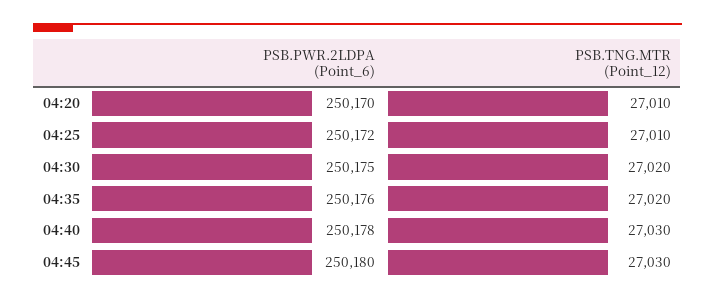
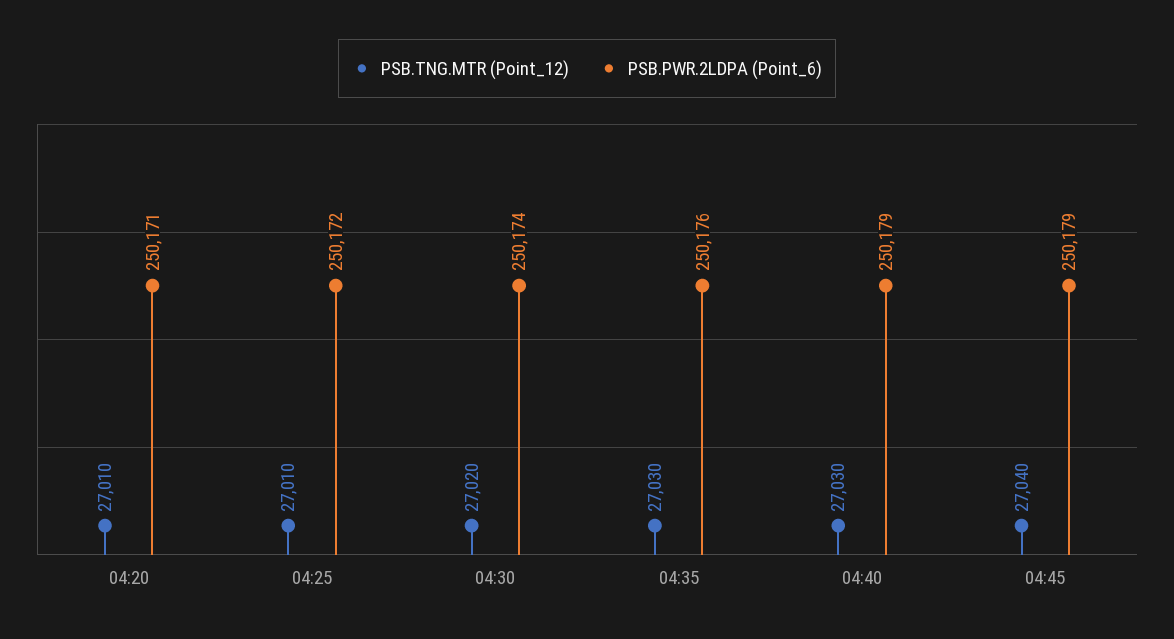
PSB.PWR.2LDPA (Point_6), 04:20: 250170 -> 250171
PSB.PWR.2LDPA (Point_6), 04:30: 250175 -> 250174
PSB.TNG.MTR (Point_12), 04:35: 27020 -> 27030
PSB.PWR.2LDPA (Point_6), 04:40: 250178 -> 250179
PSB.PWR.2LDPA (Point_6), 04:45: 250180 -> 250179
PSB.TNG.MTR (Point_12), 04:45: 27030 -> 27040

